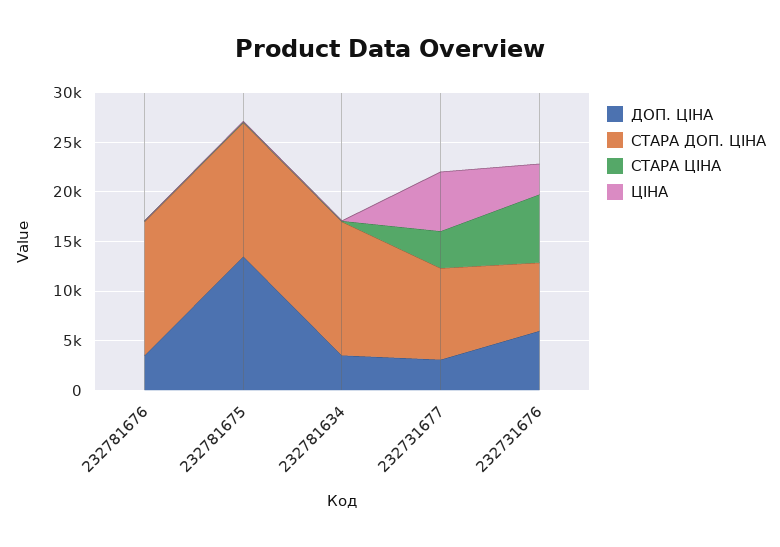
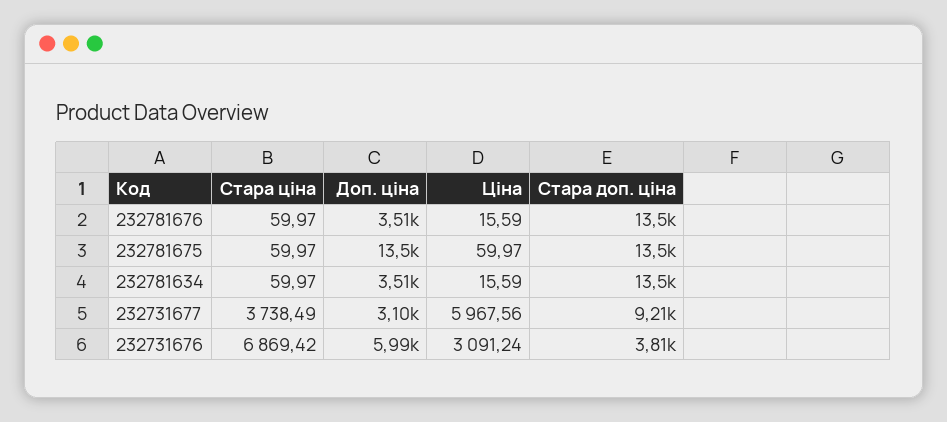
СТАРА ДОП. ЦІНА, 232731676: 7000 -> 3810

